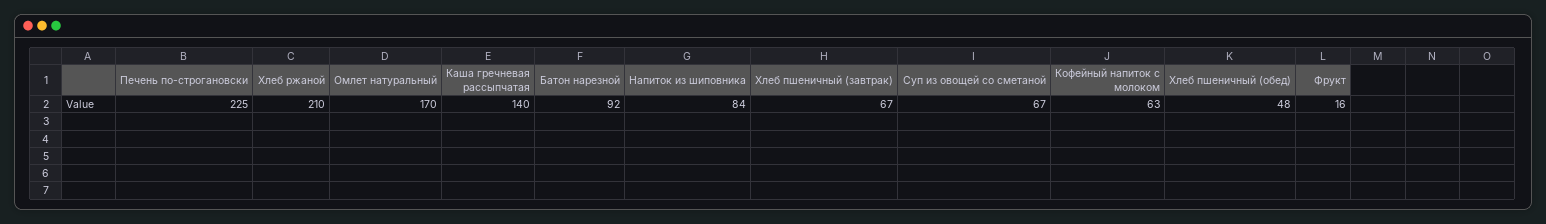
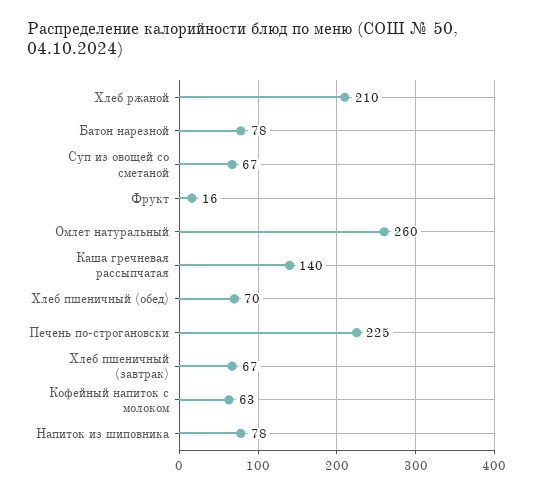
Омлет натуральный: 170 -> 260
Батон нарезной: 92 -> 78
Напиток из шиповника: 84 -> 78
Хлеб пшеничный (обед): 48 -> 70

